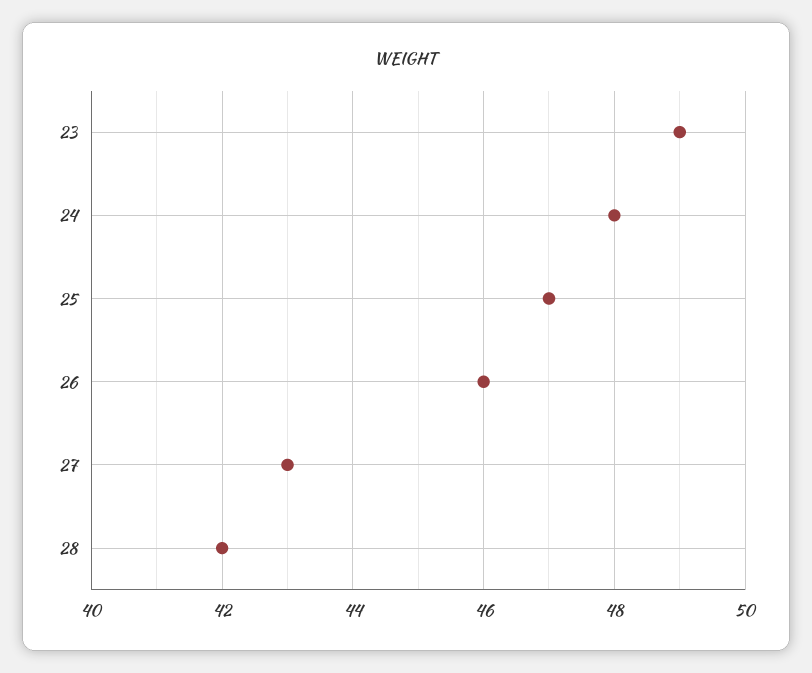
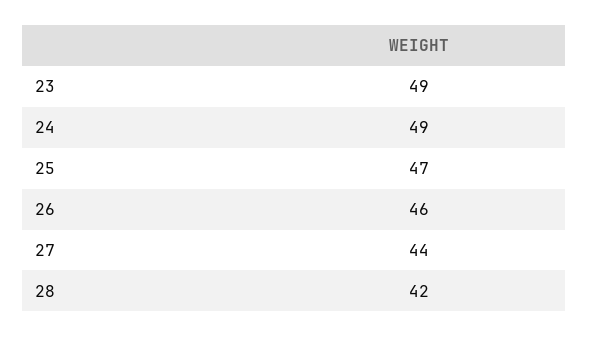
24: 48 -> 49
27: 43 -> 44

